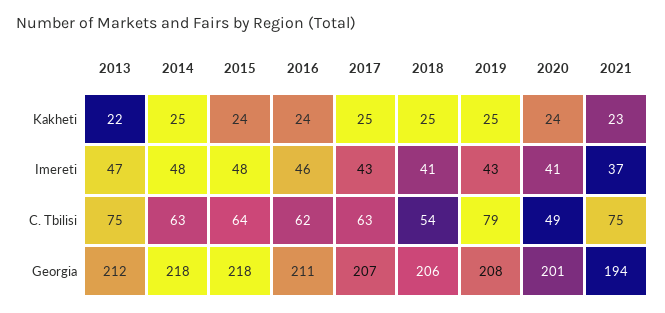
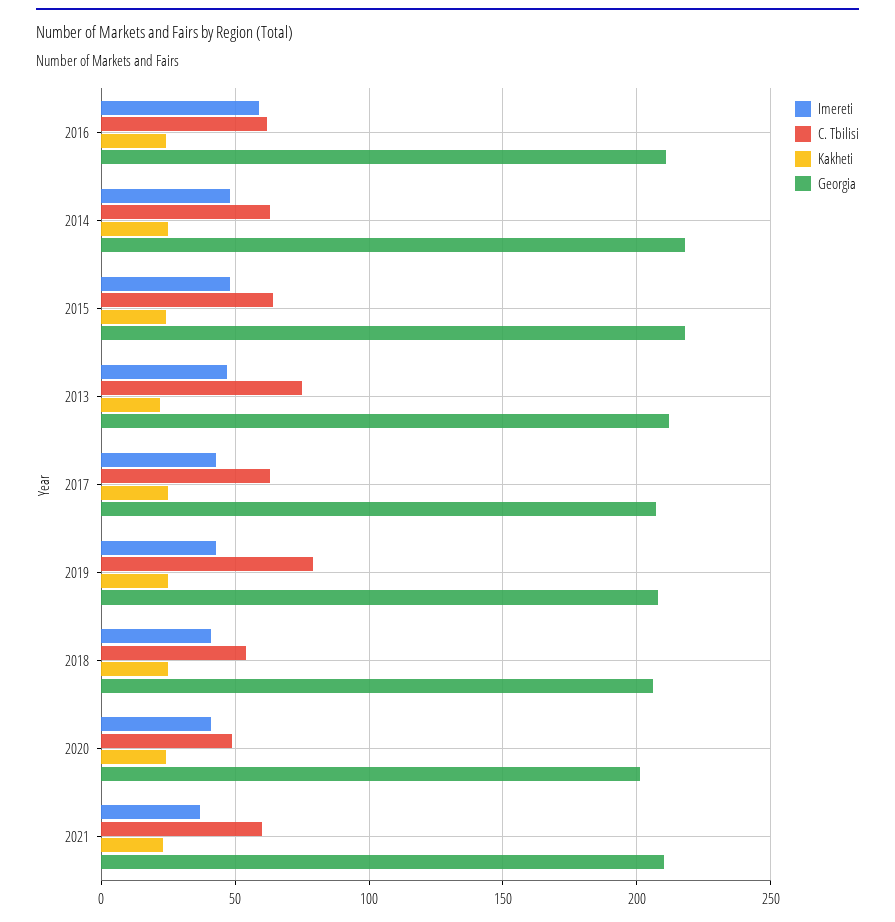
Imereti, 2016: 46 -> 60
C. Tbilisi, 2021: 75 -> 60
Georgia, 2021: 194 -> 210

